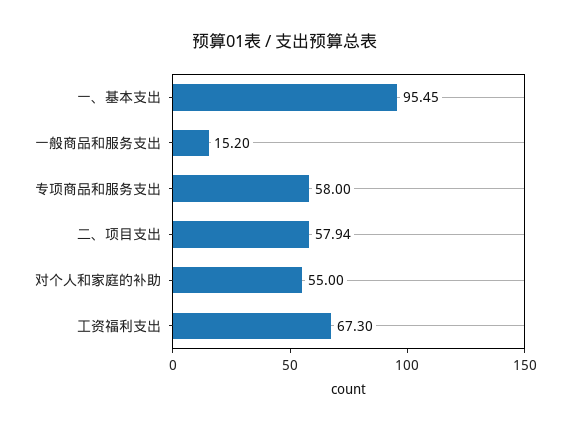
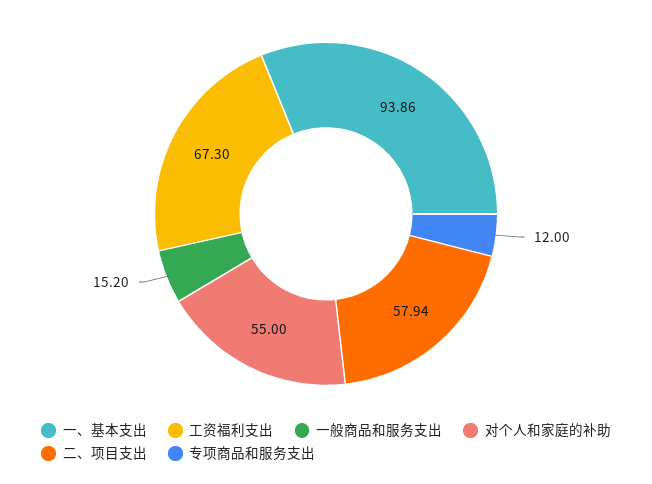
一、基本支出: 95.45 -> 93.86
专项商品和服务支出: 58 -> 12

